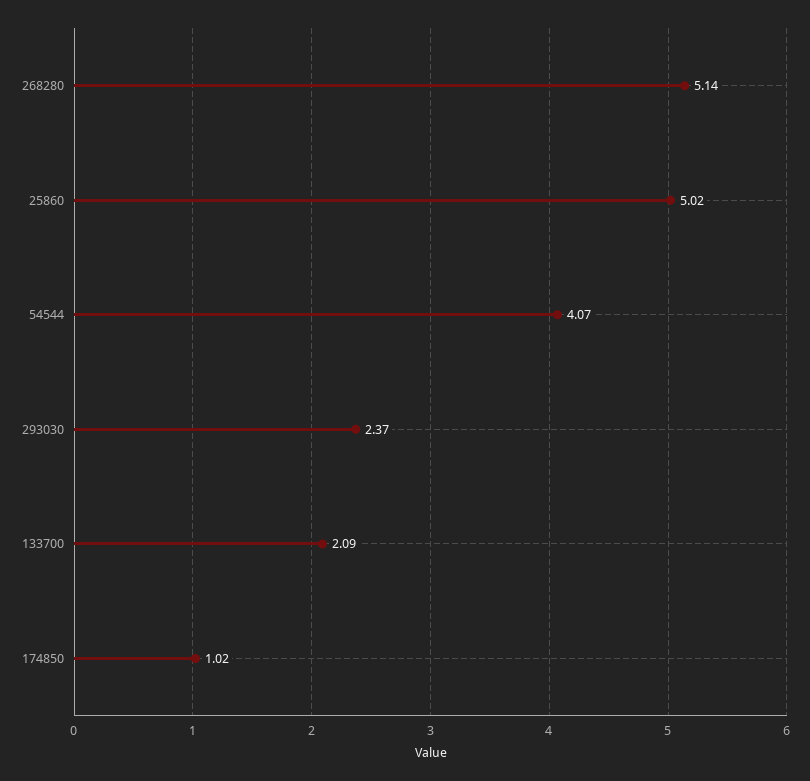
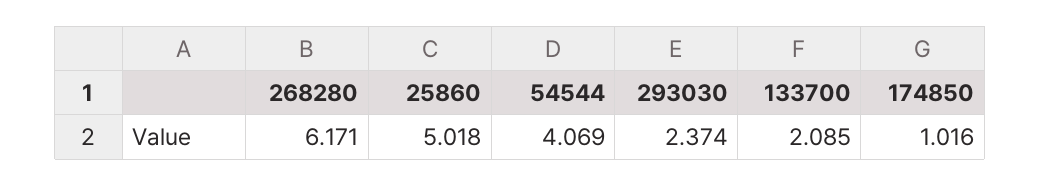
268280: 5.14 -> 6.171

